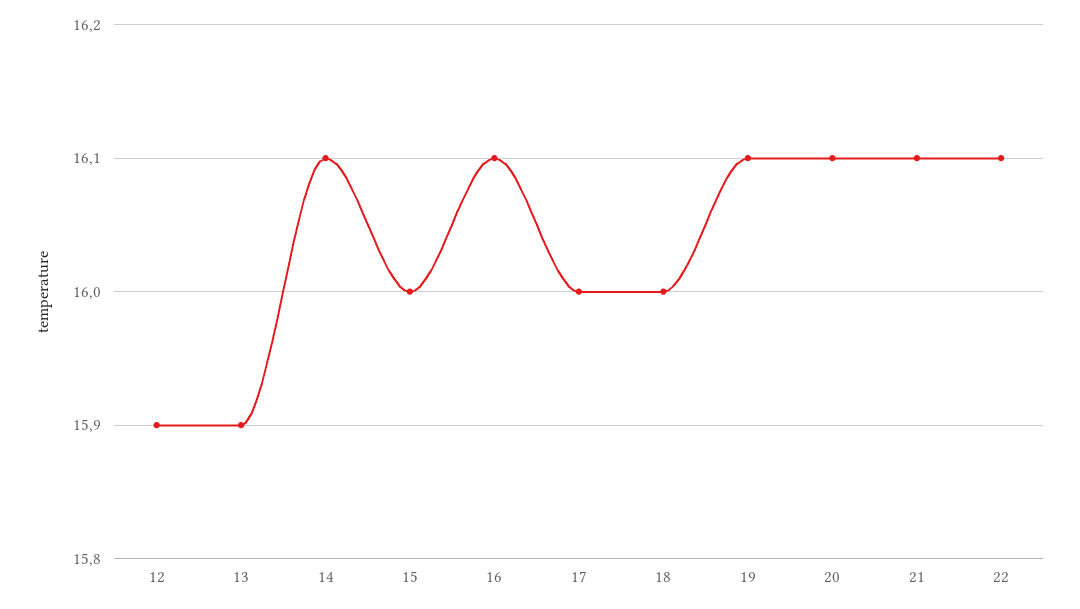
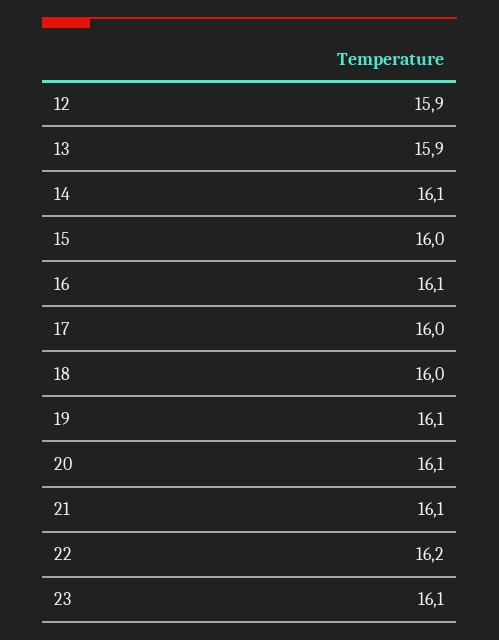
22: 16.1 -> 16.2
23: none -> 16.1

